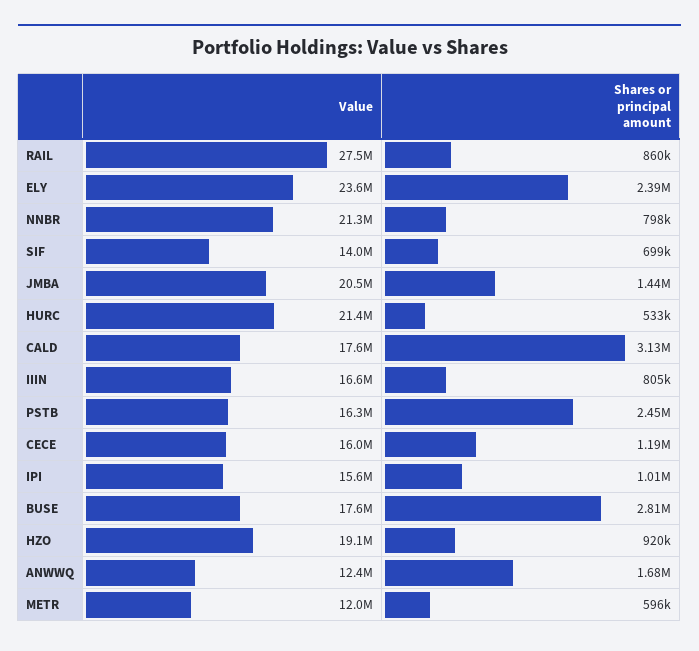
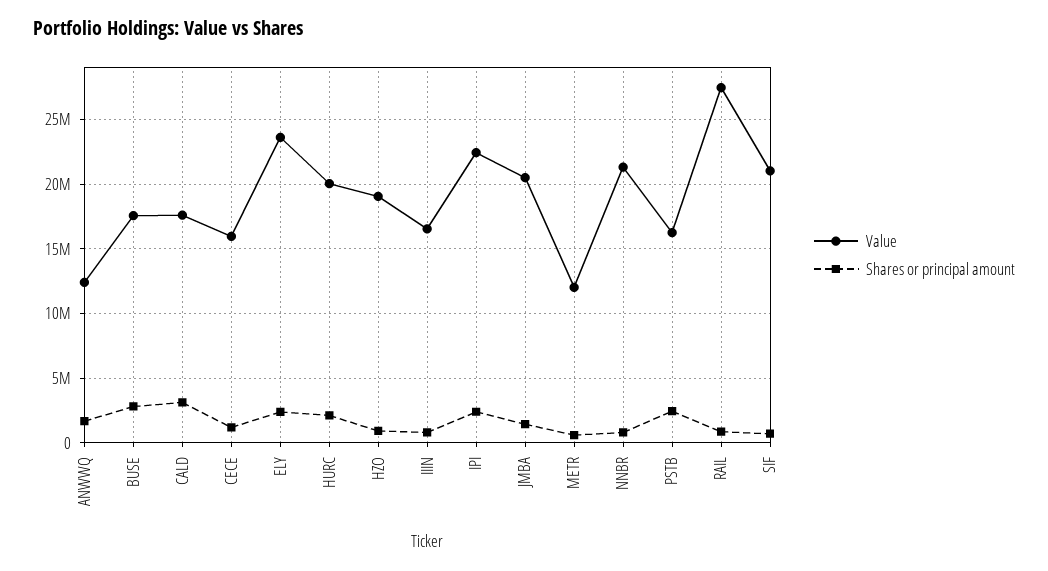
Value, SIF: 14000000 -> 21000000
Value, HURC: 21400000 -> 20000000
Shares or principal amount, HURC: 533000 -> 2000000
Value, IPI: 15600000 -> 22500000
Shares or principal amount, IPI: 1010000 -> 2500000

